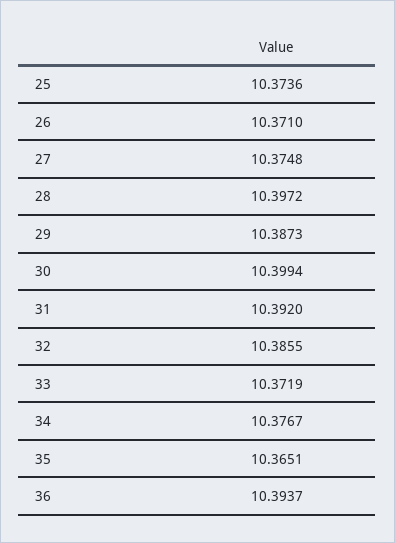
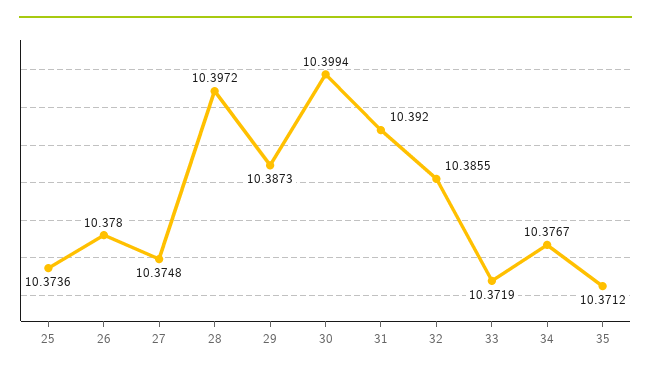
26: 10.371 -> 10.378
35: 10.3651 -> 10.3712
36: 10.3937 -> none

